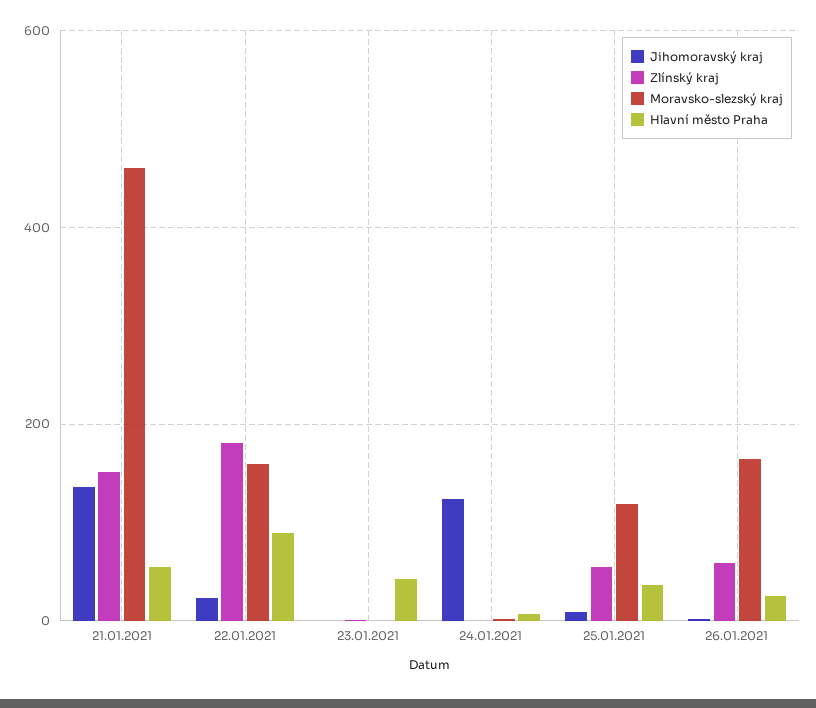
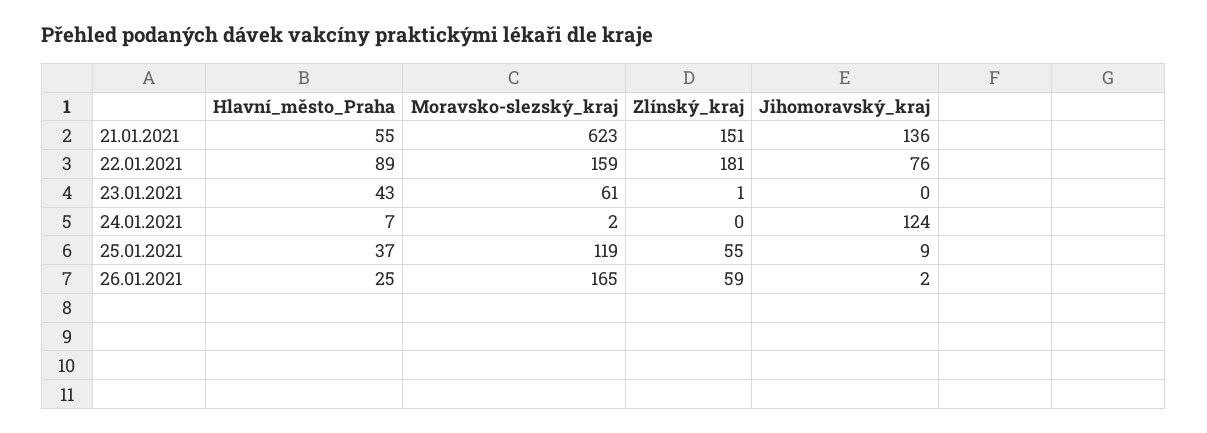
Moravsko-slezský kraj, 21.01.2021: 460 -> 623
Jihomoravský kraj, 22.01.2021: 20 -> 76
Moravsko-slezský kraj, 23.01.2021: 0 -> 61

